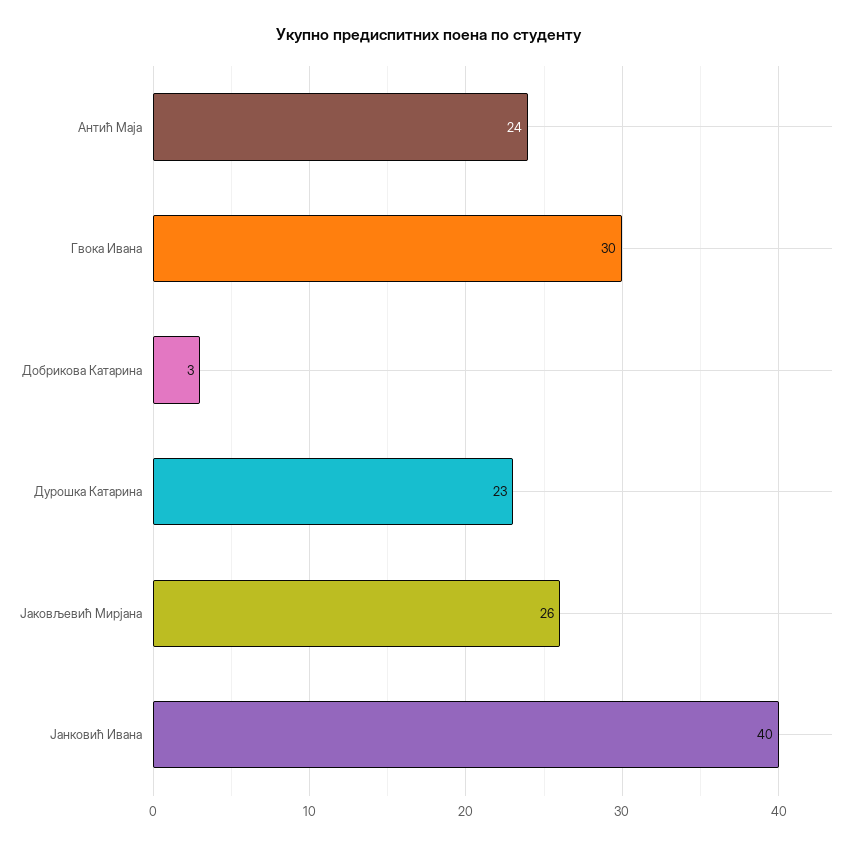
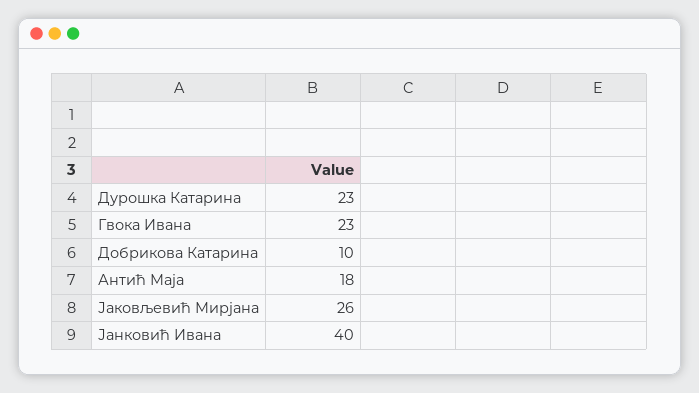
Антић Маја: 24 -> 18
Гвока Ивана: 30 -> 23
Добрикова Катарина: 3 -> 10

